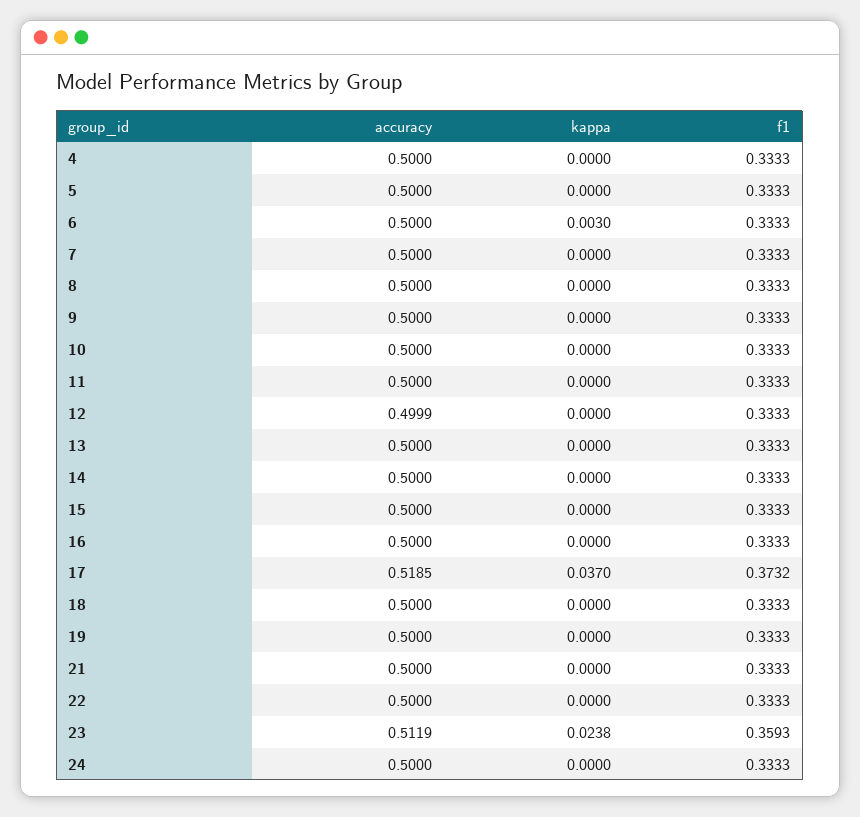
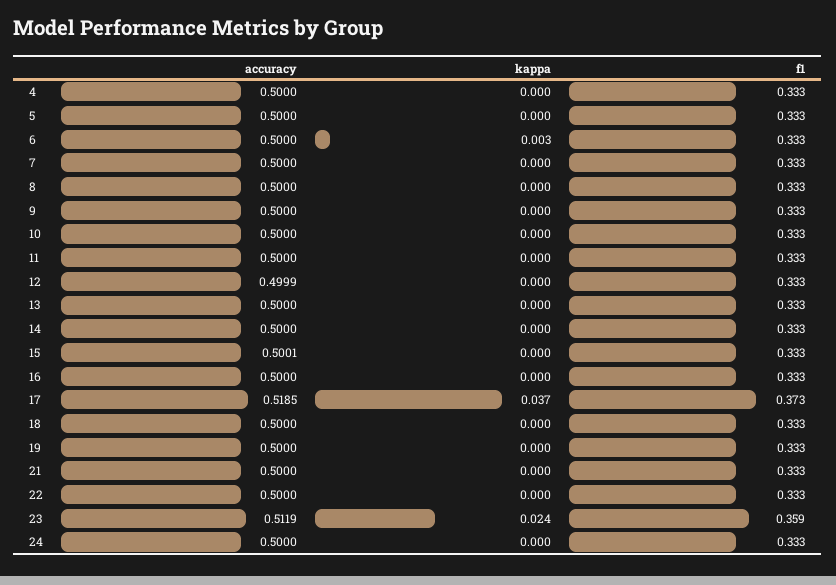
accuracy, 15: 0.5 -> 0.5001

